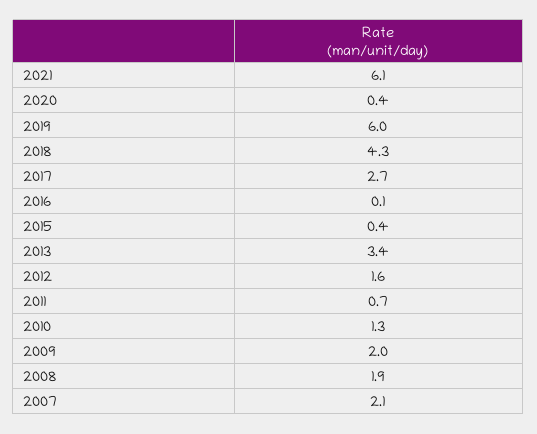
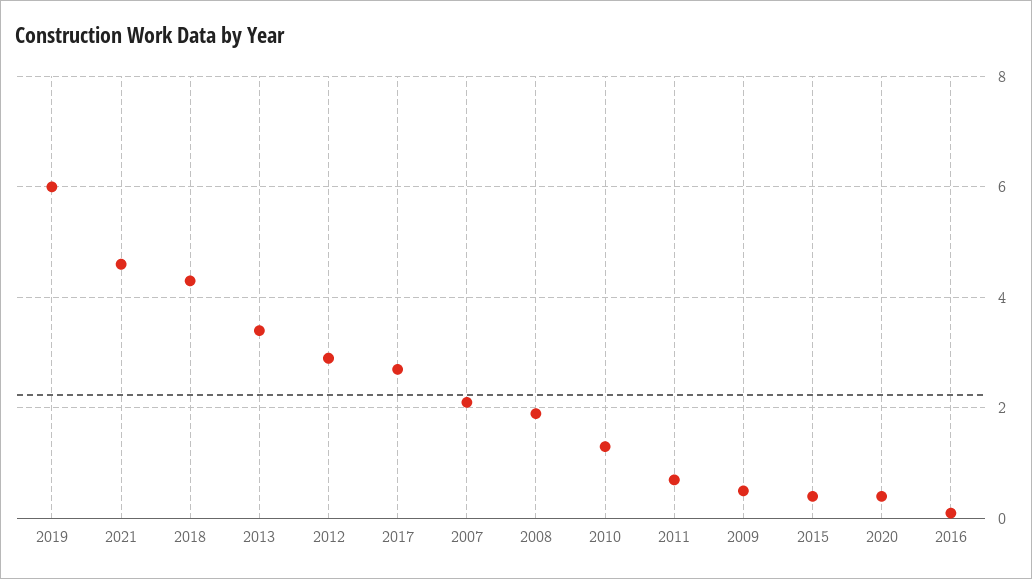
2021: 6.1 -> 4.5
2012: 1.6 -> 3
2009: 2 -> 0.5

